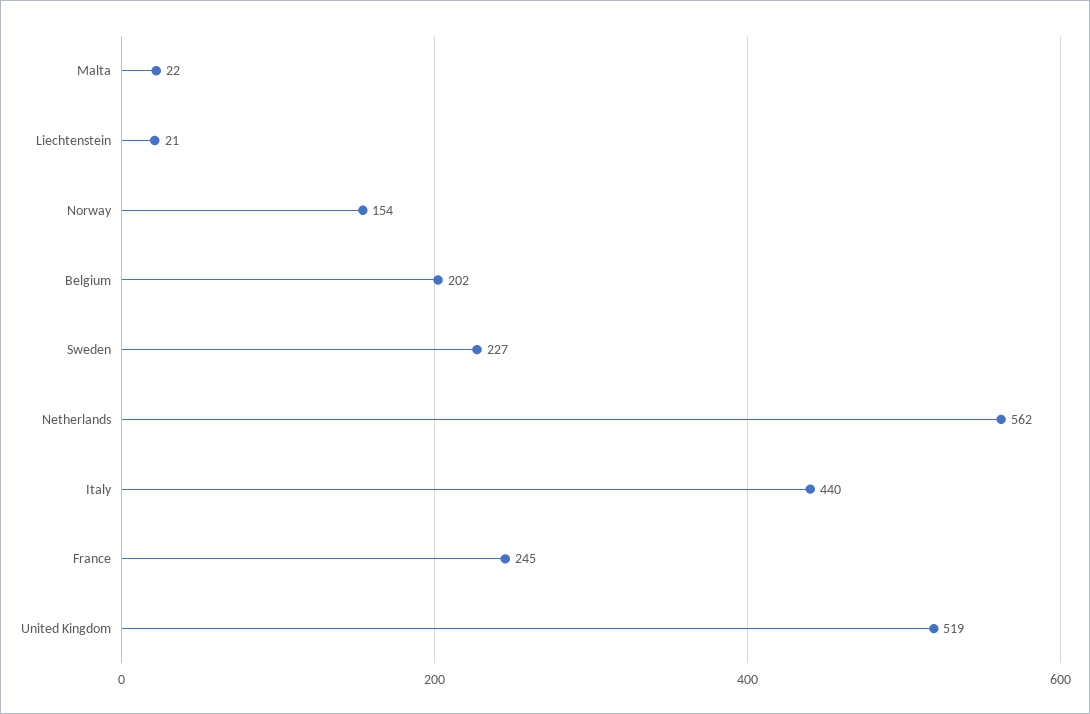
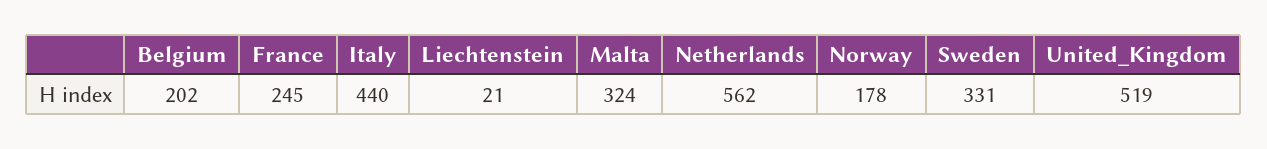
Malta: 22 -> 324
Norway: 154 -> 178
Sweden: 227 -> 331

